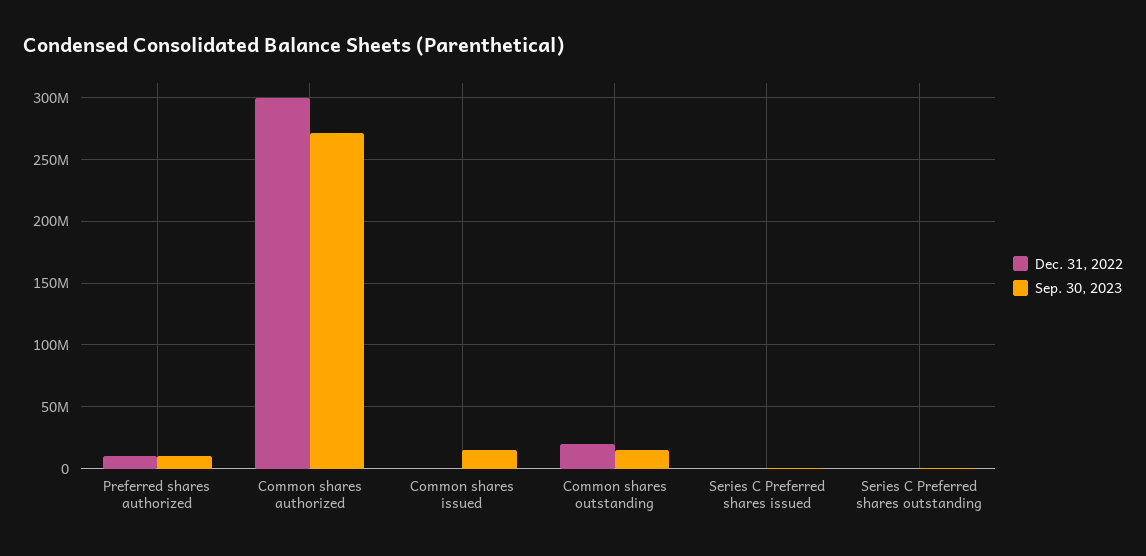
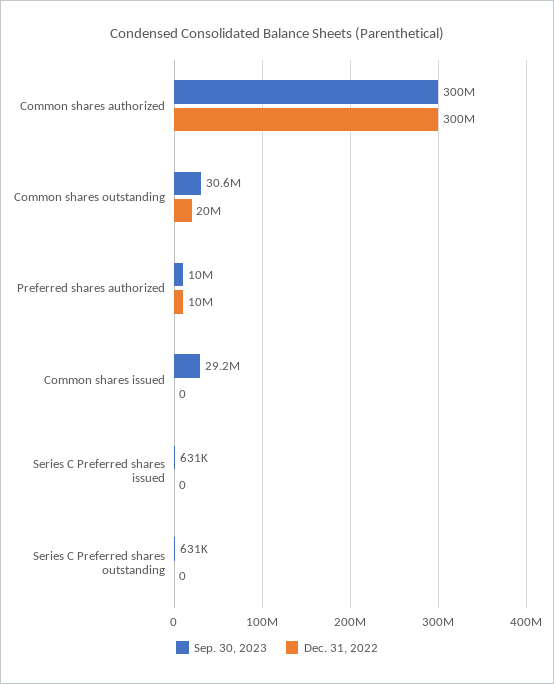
Sep. 30, 2023, Common shares authorized: 270000000 -> 300000000
Sep. 30, 2023, Common shares issued: 15000000 -> 29200000
Sep. 30, 2023, Common shares outstanding: 15000000 -> 30600000

